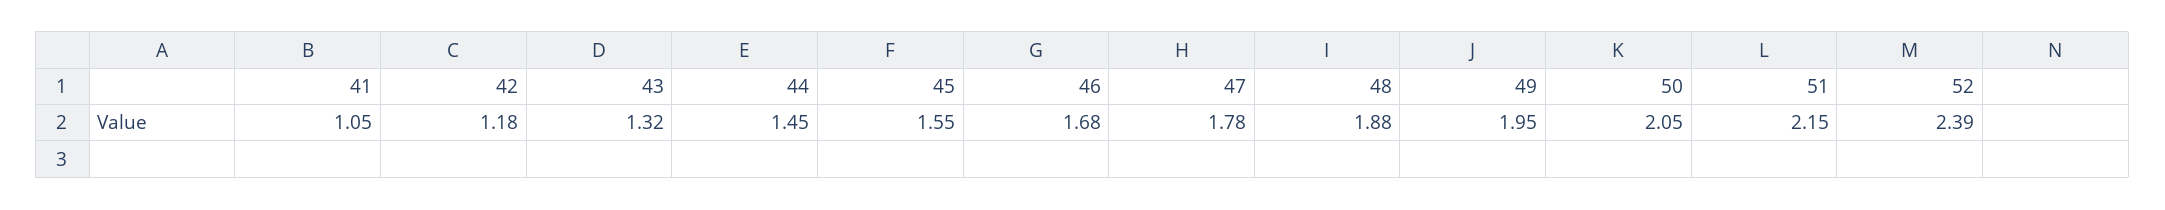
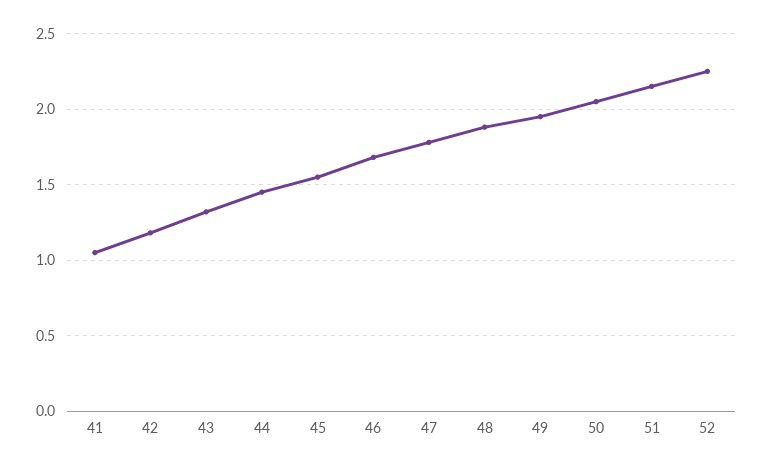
52: 2.39 -> 2.25

